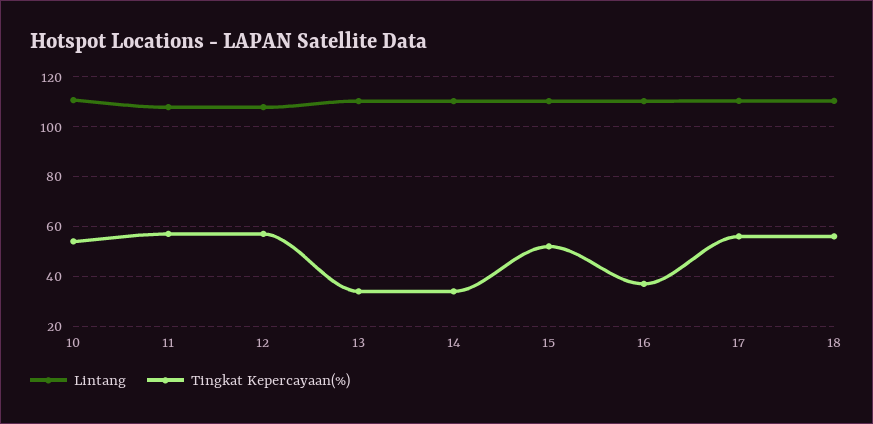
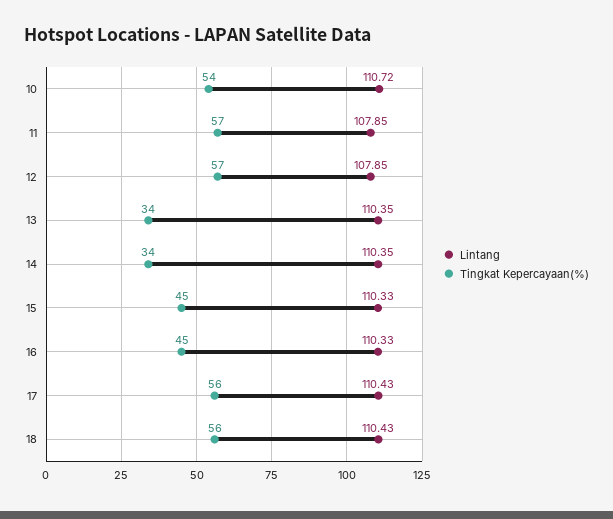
Tingkat Kepercayaan(%), 15: 52.5 -> 45
Tingkat Kepercayaan(%), 16: 37.5 -> 45

